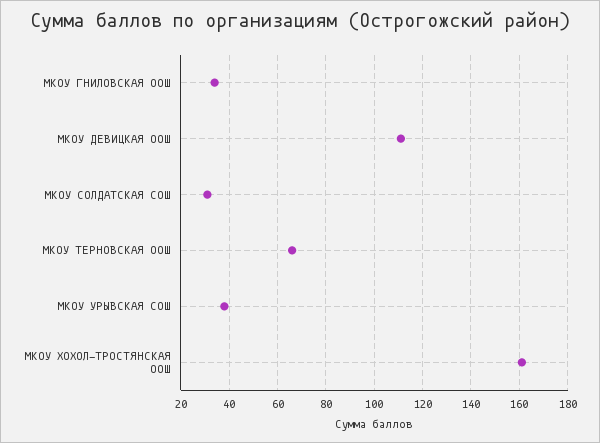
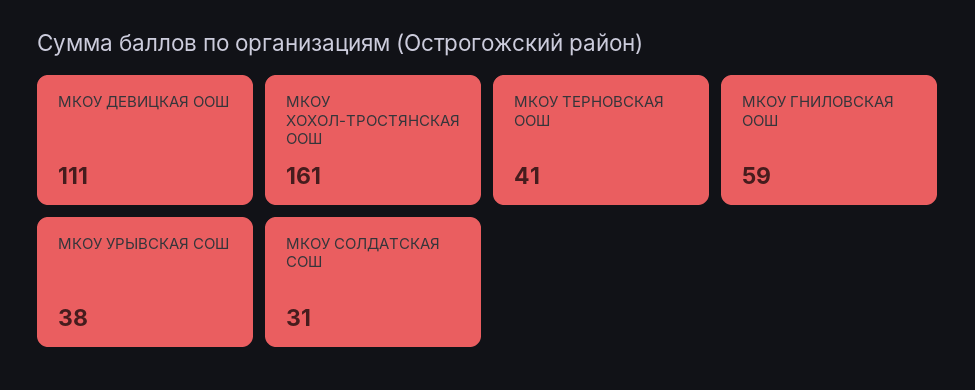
МКОУ ГНИЛОВСКАЯ ООШ: 35 -> 59
МКОУ ТЕРНОВСКАЯ ООШ: 65 -> 41

